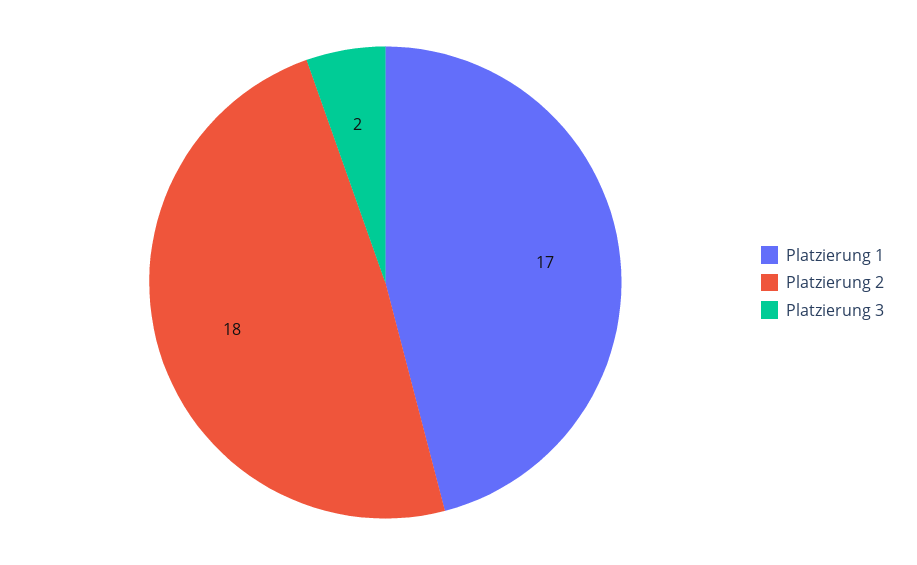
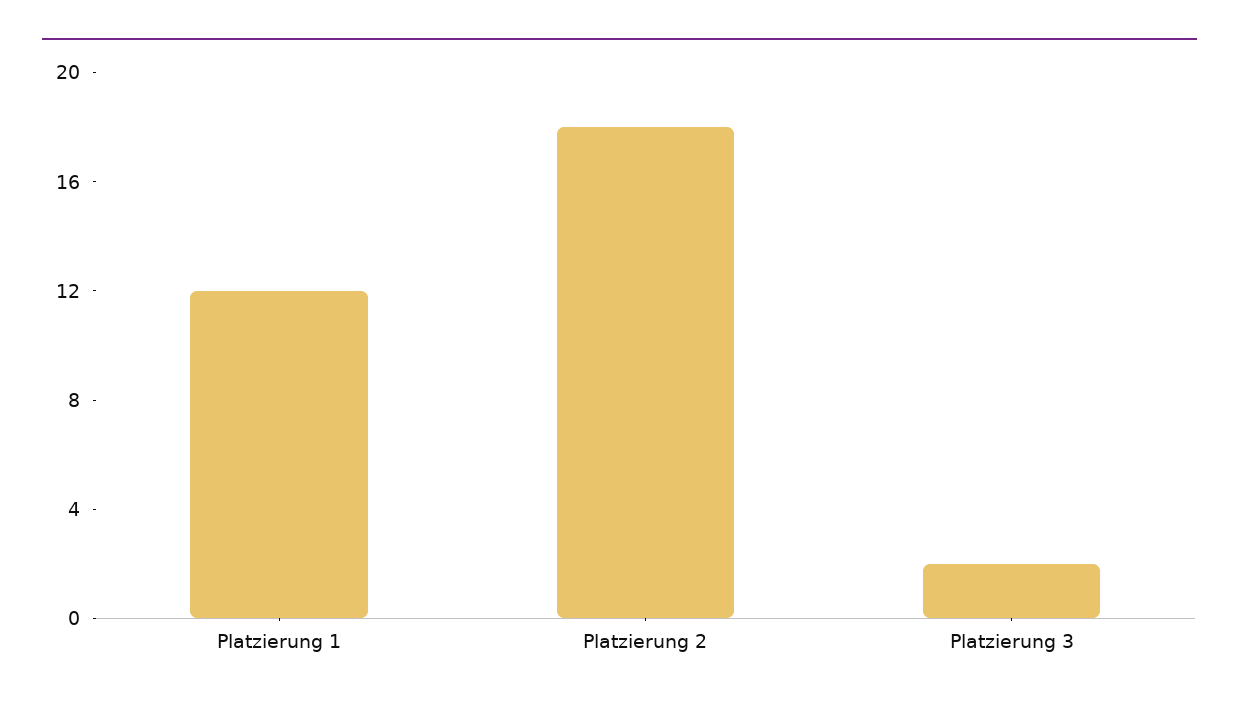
Platzierung 1: 17 -> 12

